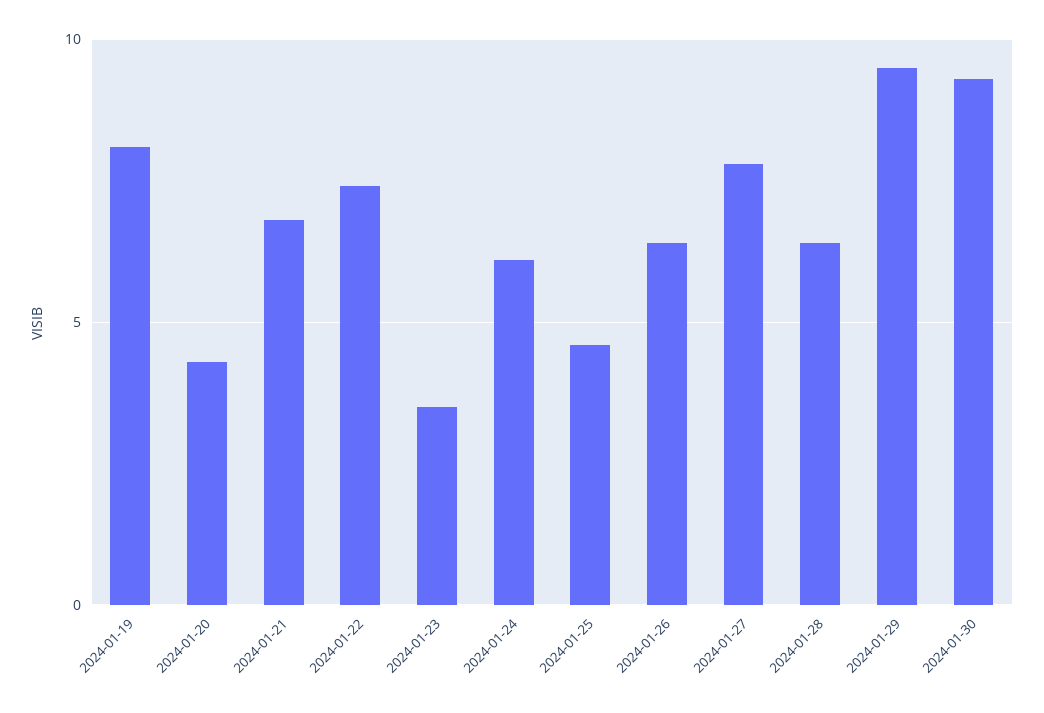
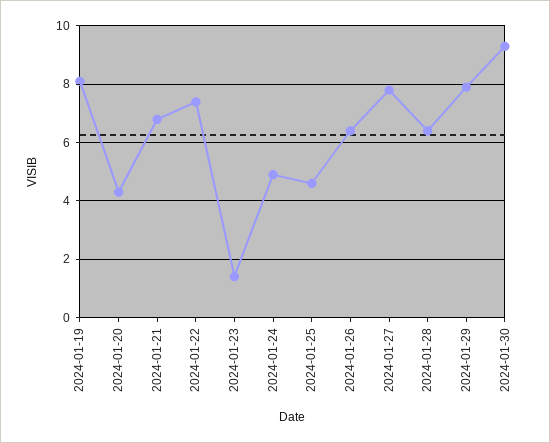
2024-01-23: 3.5 -> 1.5
2024-01-24: 6 -> 5
2024-01-29: 9.5 -> 8

